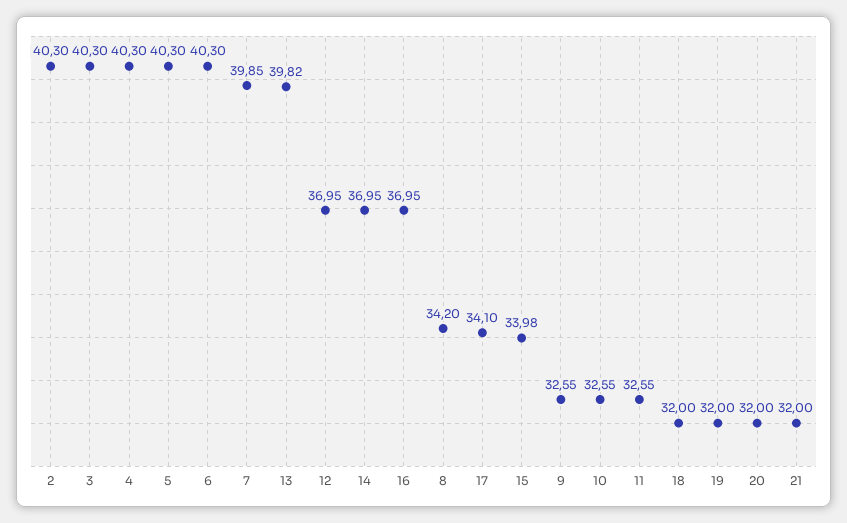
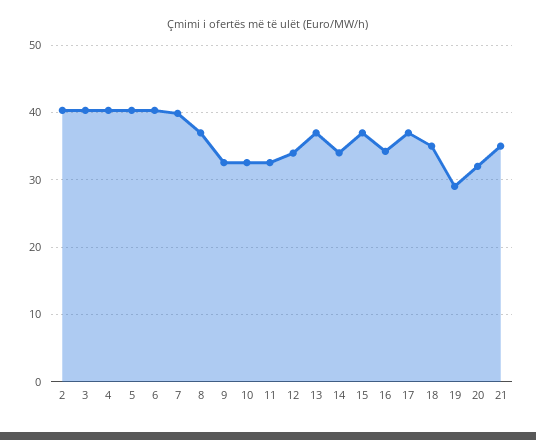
13: 39.82 -> 37
12: 36.95 -> 34
14: 36.95 -> 34
16: 36.95 -> 34
8: 34.2 -> 37
17: 34.1 -> 37
15: 33.98 -> 37
18: 32 -> 35
19: 32 -> 29
21: 32 -> 35

